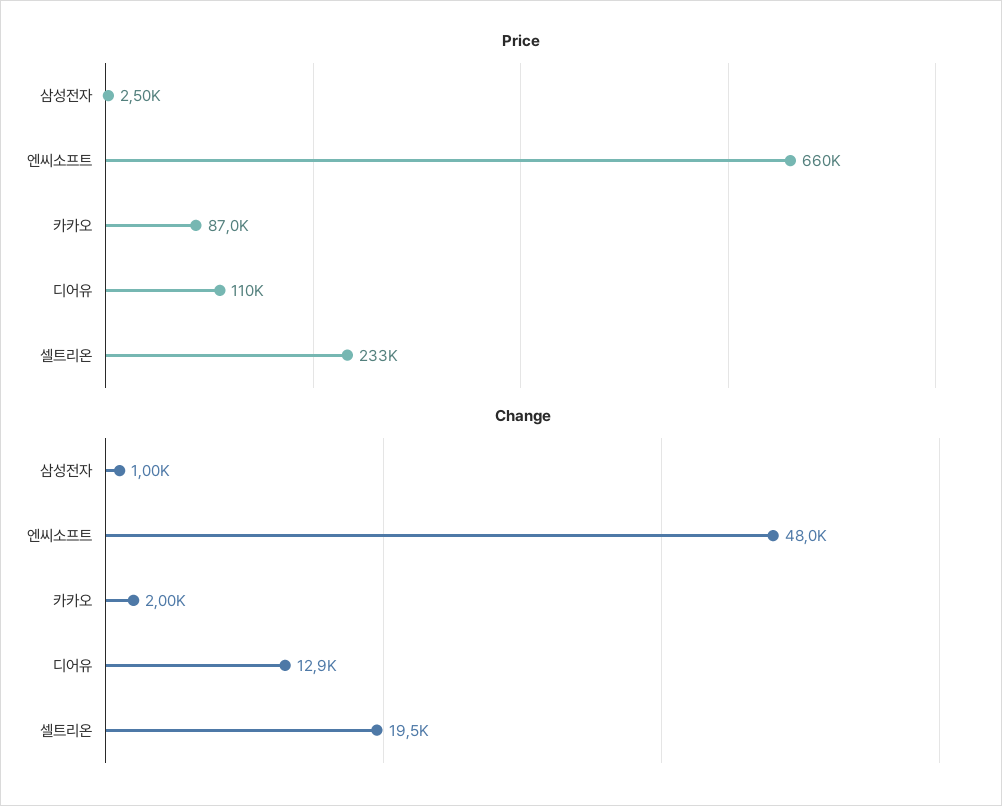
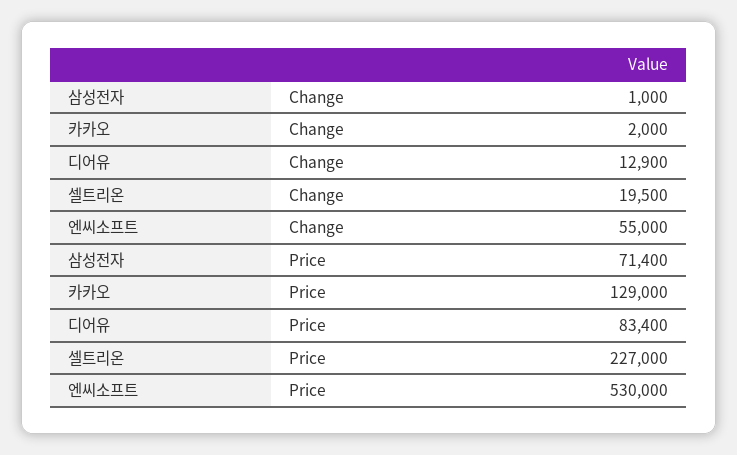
Price, 삼성전자: 2500 -> 71400
Price, 엔씨소프트: 660000 -> 530000
Price, 카카오: 87000 -> 129000
Price, 디어유: 110000 -> 83400
Price, 셀트리온: 233000 -> 227000
Change, 엔씨소프트: 48000 -> 55000

